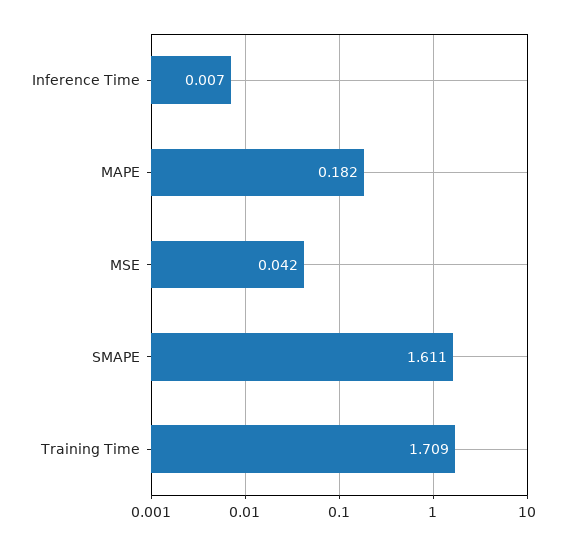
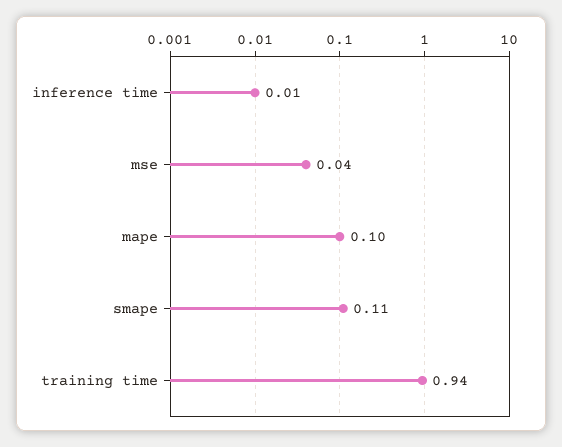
MAPE: 0.182 -> 0.1
SMAPE: 1.611 -> 0.11
Training Time: 1.709 -> 0.94

